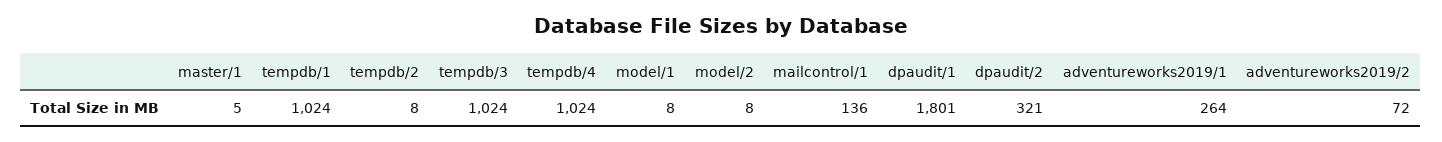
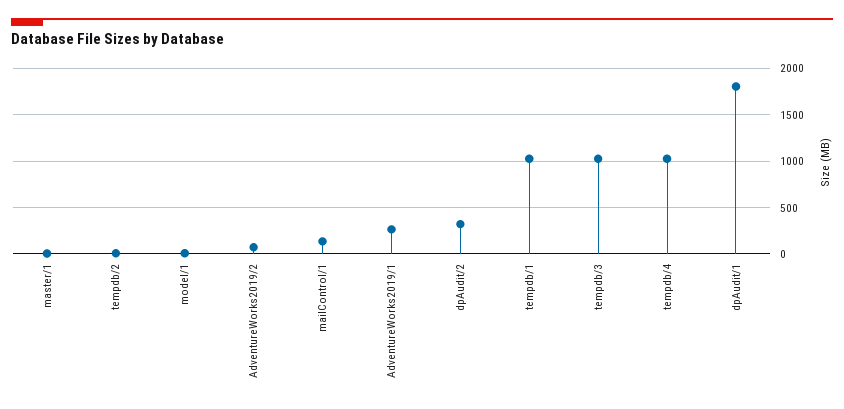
model/2: 8 -> none

